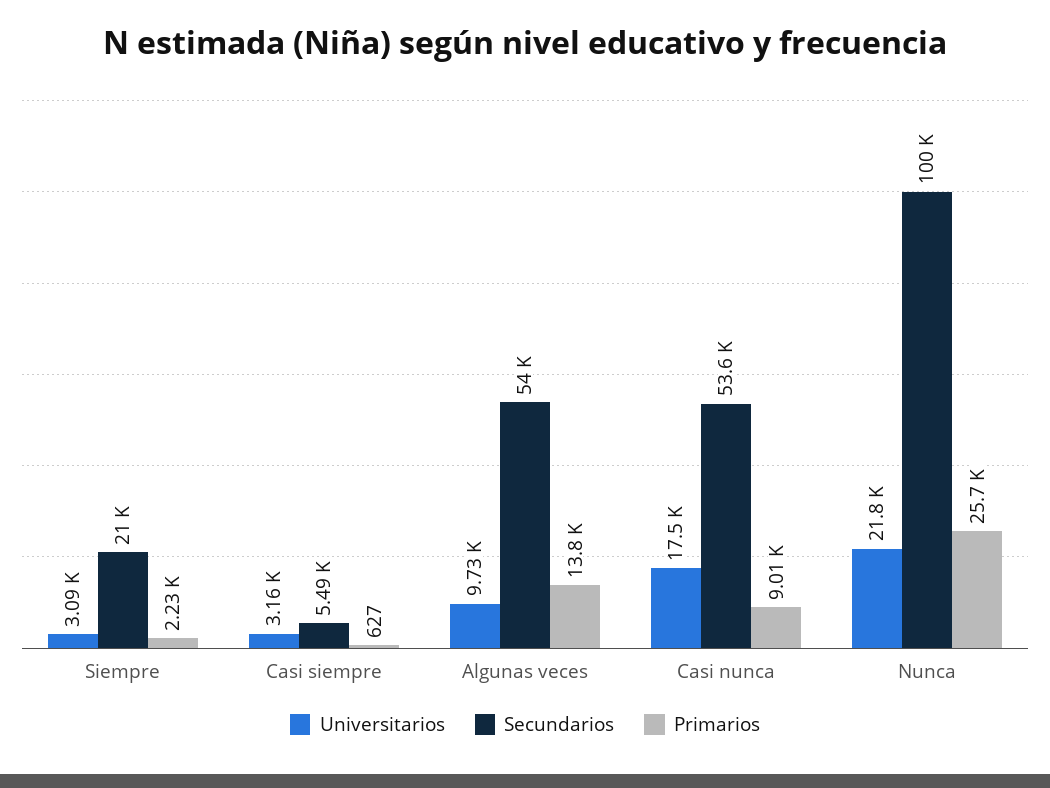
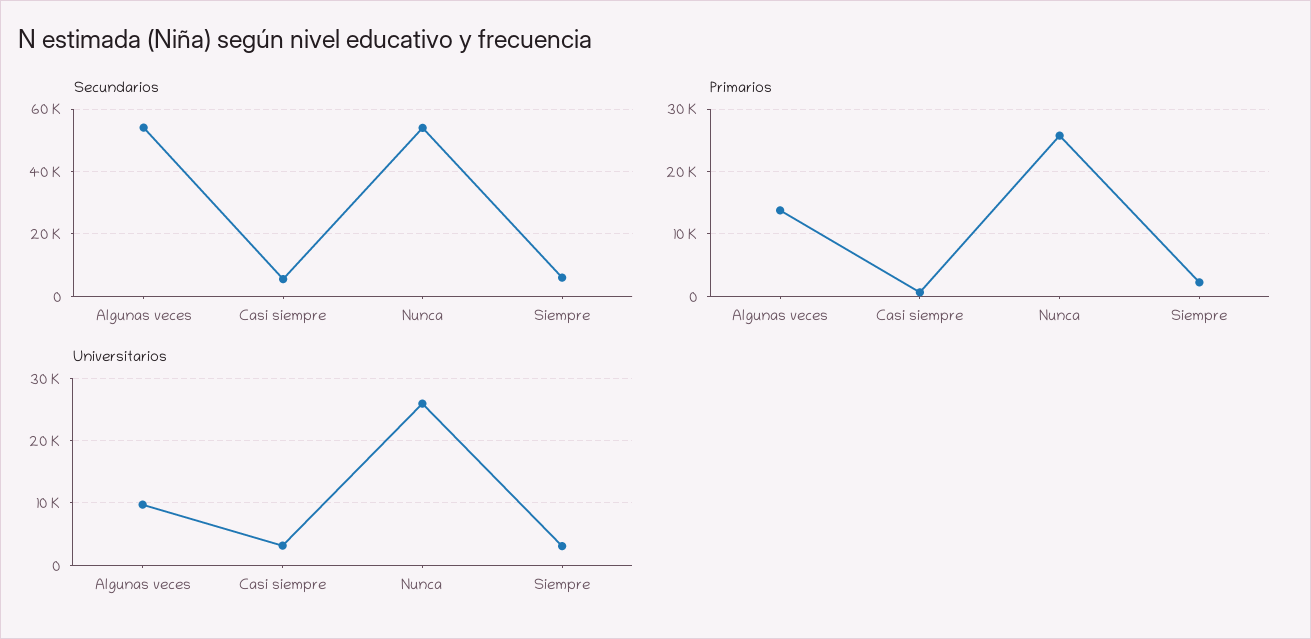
Secundarios, Siempre: 21000 -> 6000
Universitarios, Casi nunca: 17500 -> none
Secundarios, Casi nunca: 53600 -> none
Primarios, Casi nunca: 9010 -> none
Universitarios, Nunca: 21800 -> 26000
Secundarios, Nunca: 100000 -> 54000

